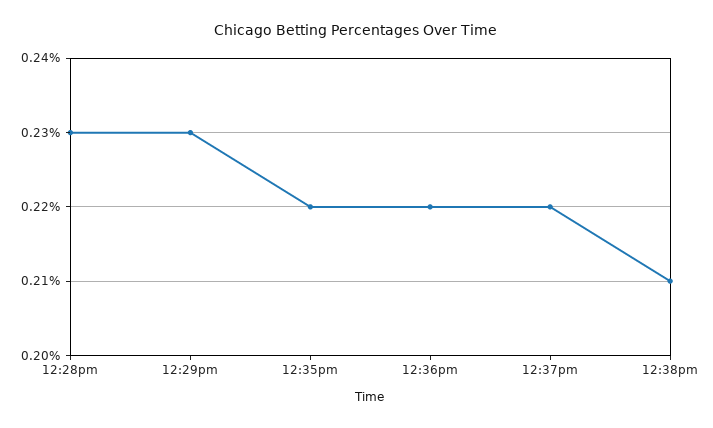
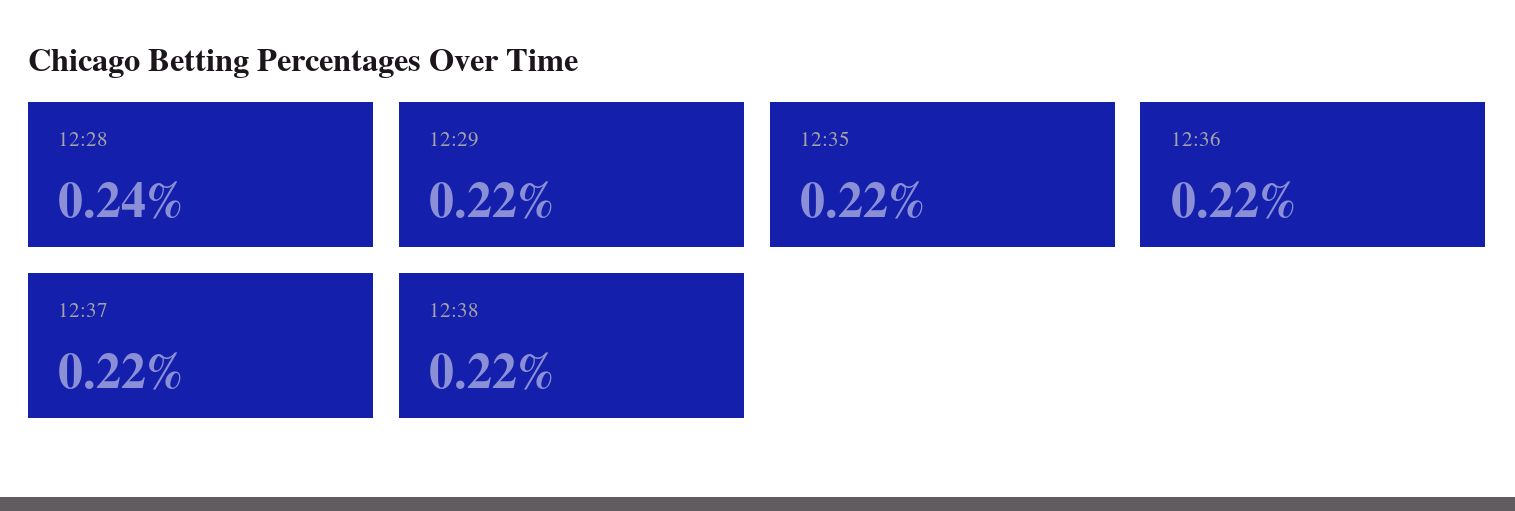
12:28pm: 0.23 -> 0.24
12:29pm: 0.23 -> 0.22
12:38pm: 0.21 -> 0.22

